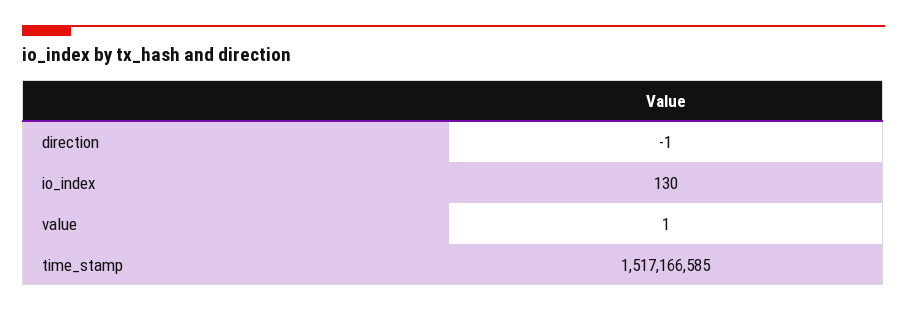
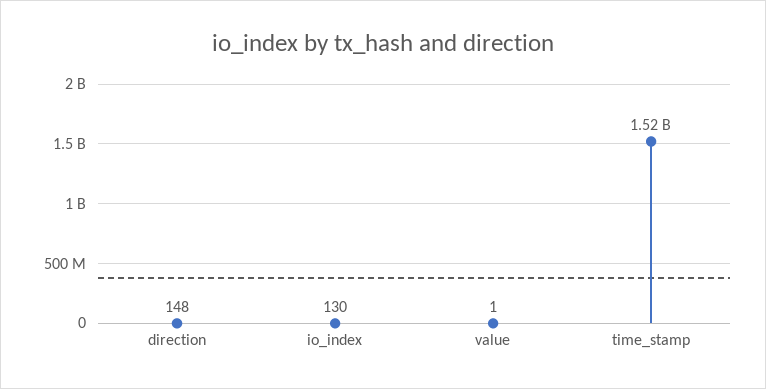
direction: -1 -> 148

